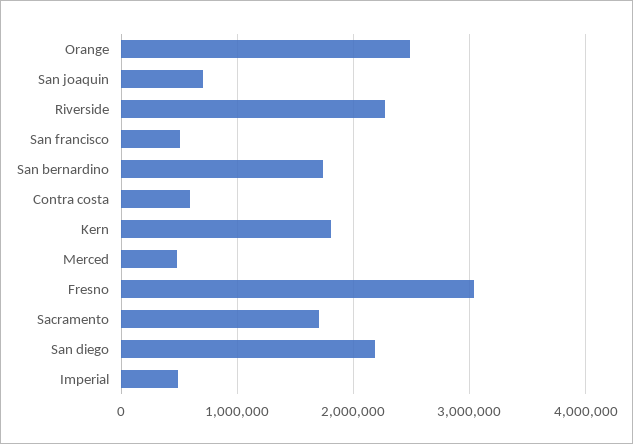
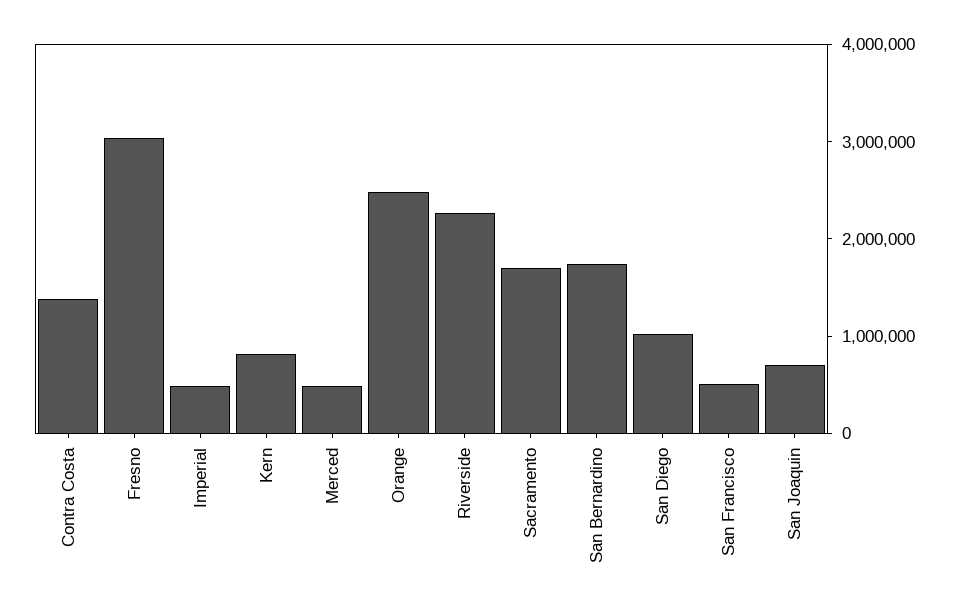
Contra costa: 600000 -> 1400000
Kern: 1800000 -> 800000
San diego: 2200000 -> 1000000

